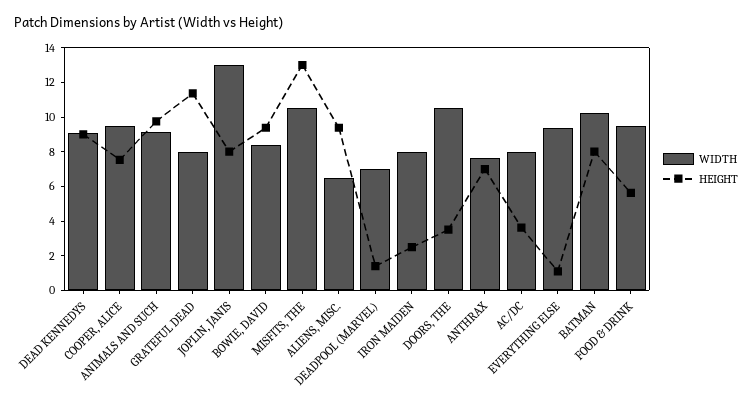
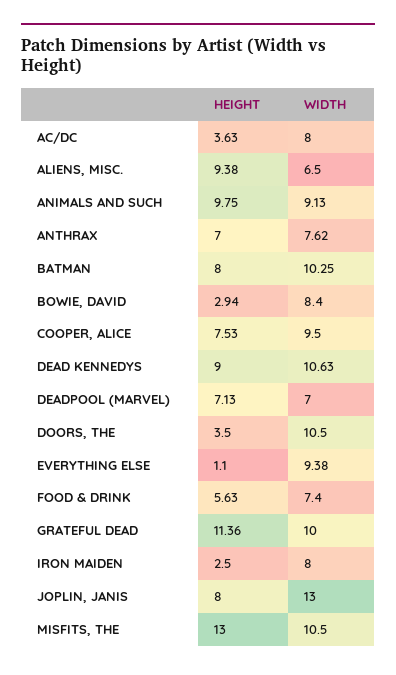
WIDTH, DEAD KENNEDYS: 9 -> 10.63
WIDTH, GRATEFUL DEAD: 8 -> 10
HEIGHT, BOWIE, DAVID: 9.5 -> 2.94
HEIGHT, DEADPOOL (MARVEL): 1.5 -> 7.13
WIDTH, FOOD & DRINK: 9.5 -> 7.4

